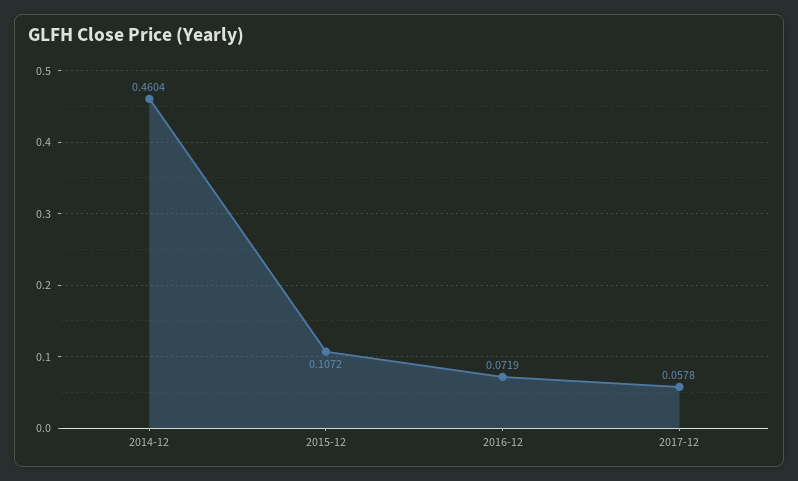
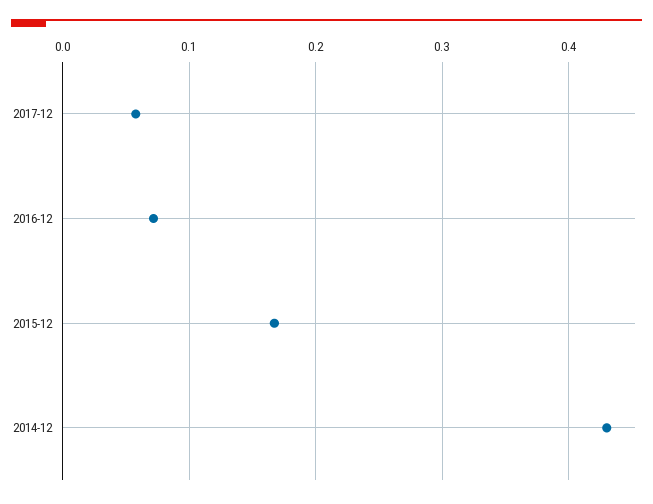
2014-12: 0.4604 -> 0.43
2015-12: 0.1072 -> 0.17

